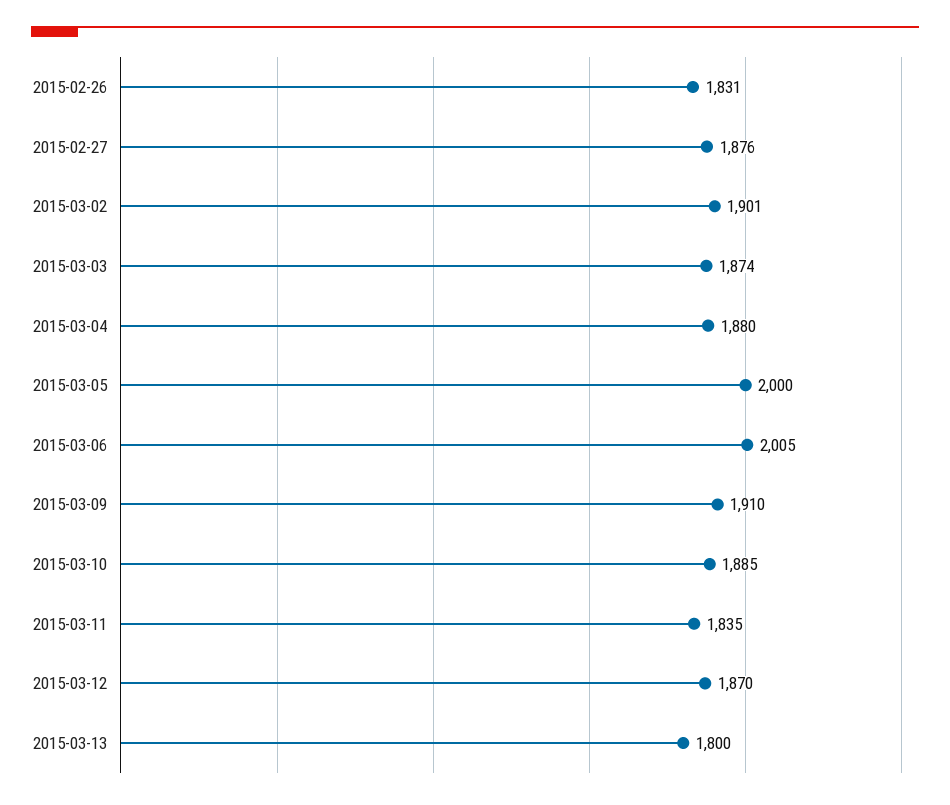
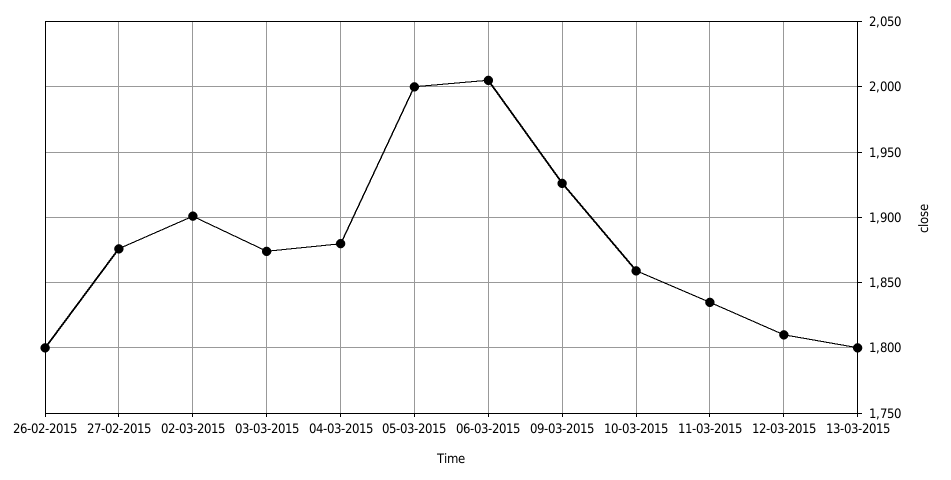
2015-02-26: 1831 -> 1800
2015-03-09: 1910 -> 1925
2015-03-10: 1885 -> 1860
2015-03-12: 1870 -> 1810

